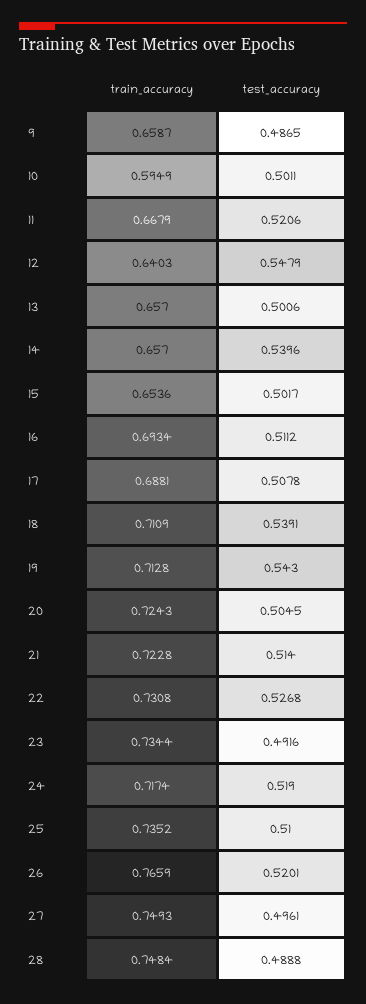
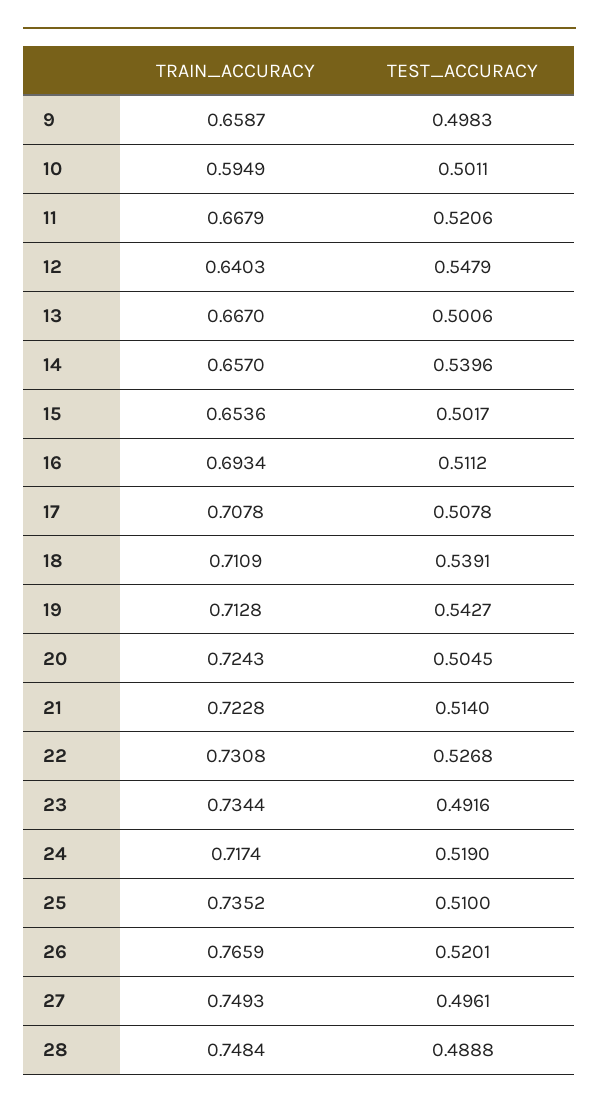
test_accuracy, 9: 0.4865 -> 0.4983
train_accuracy, 13: 0.657 -> 0.667
train_accuracy, 17: 0.6881 -> 0.7078
test_accuracy, 19: 0.543 -> 0.5427

